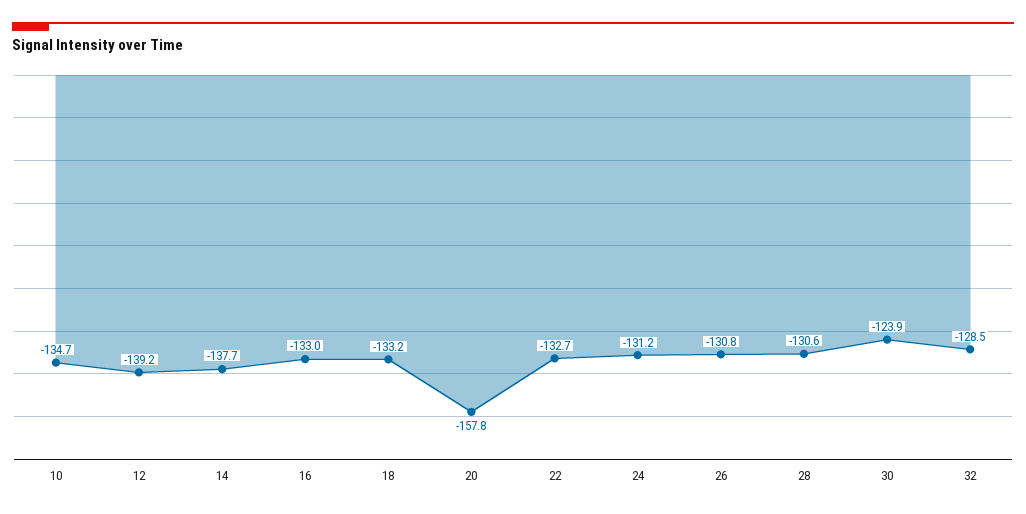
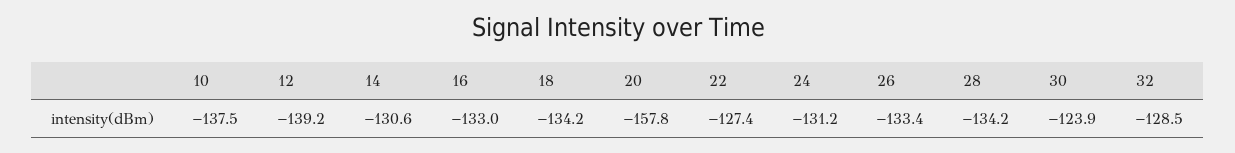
10: -134.7 -> -137.5
14: -137.7 -> -130.6
18: -133.2 -> -134.2
22: -132.7 -> -127.4
26: -130.8 -> -133.4
28: -130.6 -> -134.2

